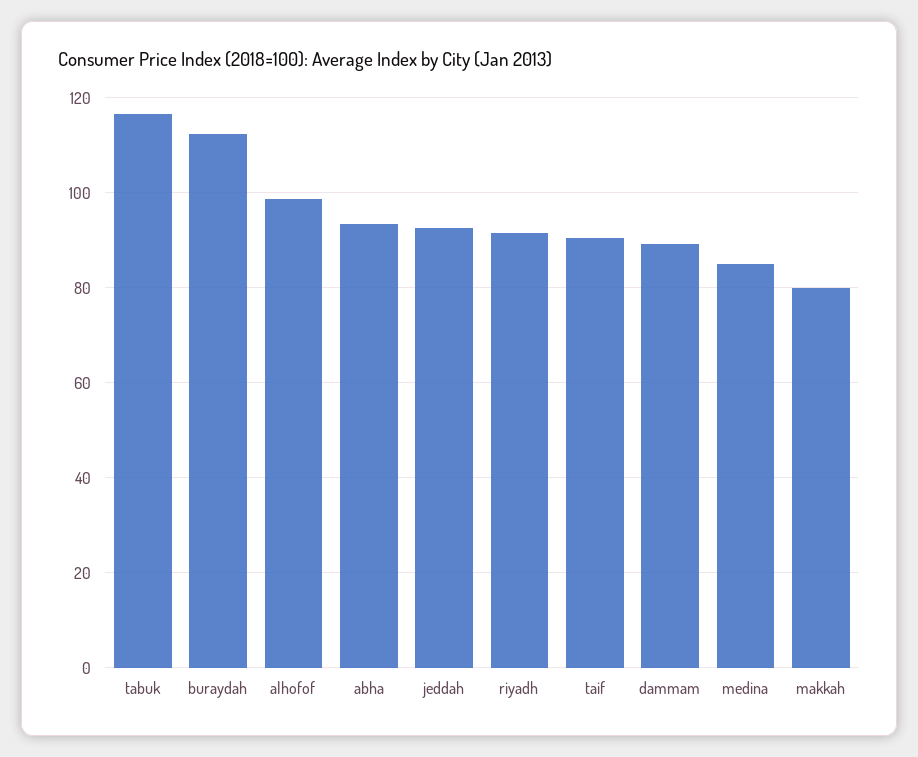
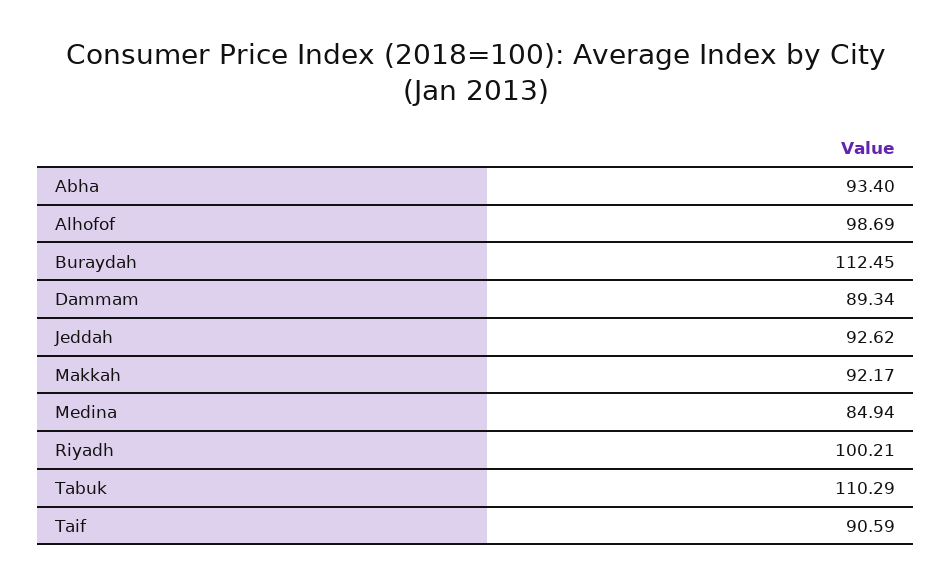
tabuk: 116 -> 110.29
riyadh: 92 -> 100.21
makkah: 80 -> 92.17

